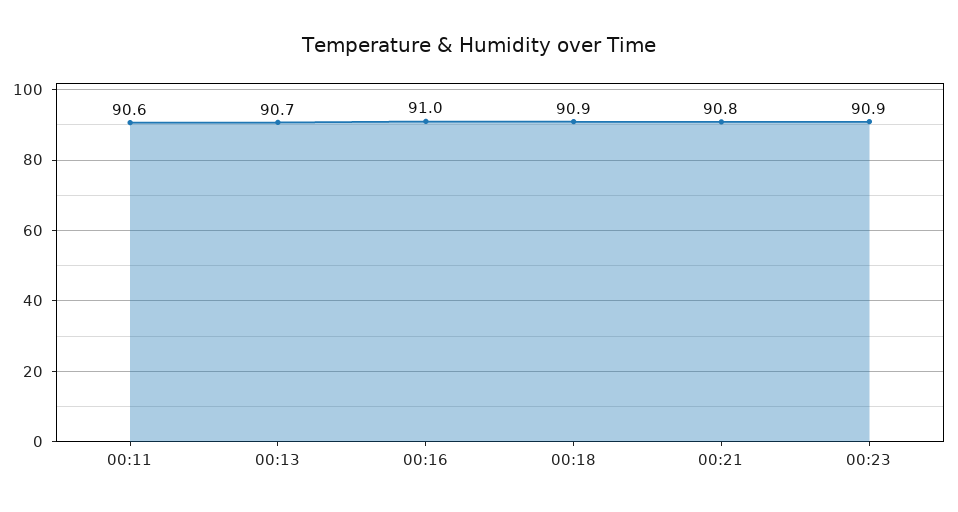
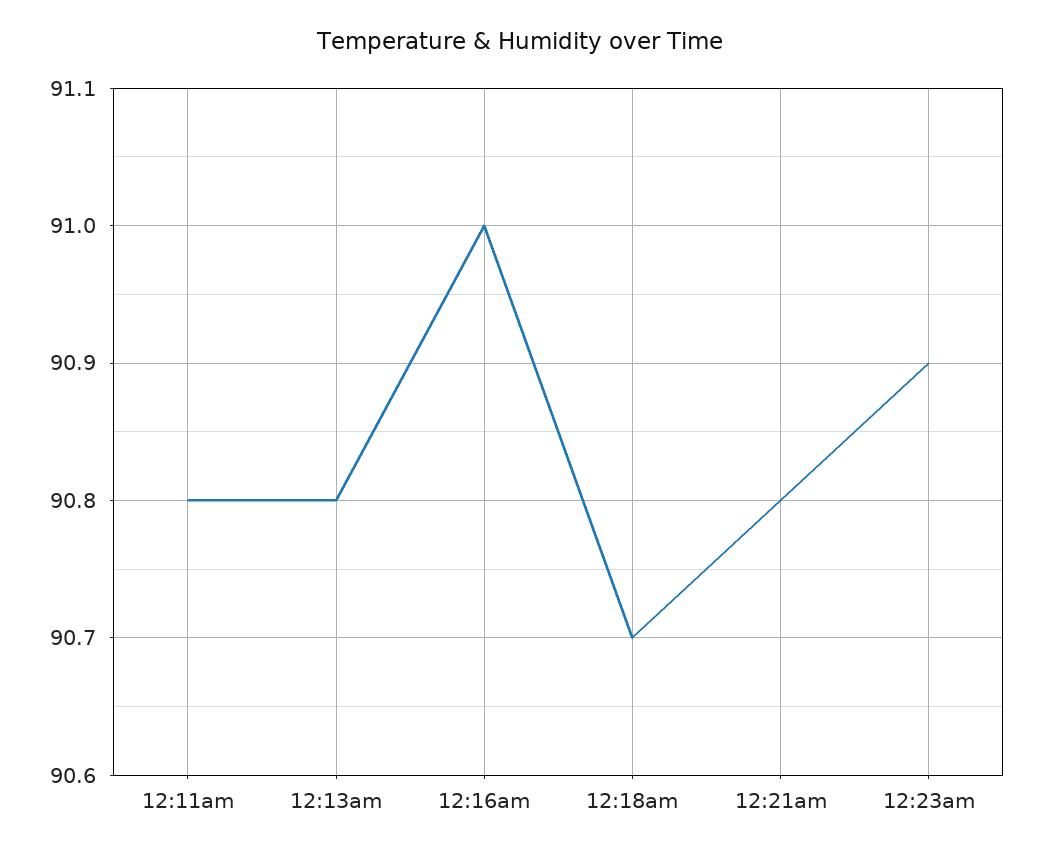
00:11: 90.6 -> 90.8
00:13: 90.7 -> 90.8
00:18: 90.9 -> 90.7

